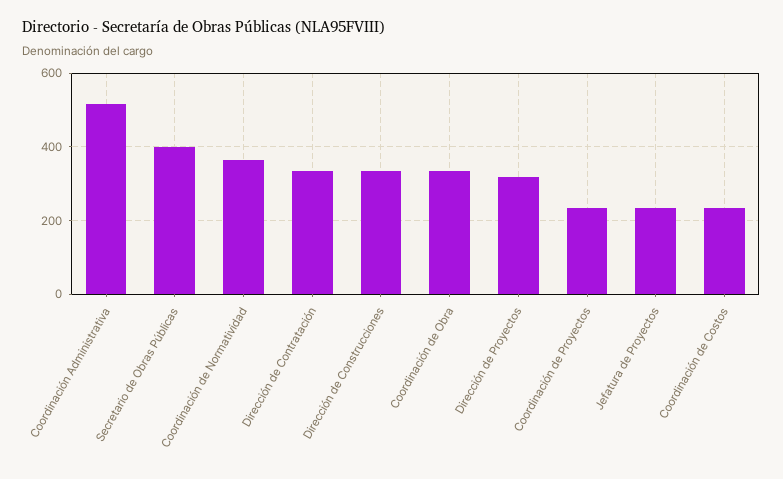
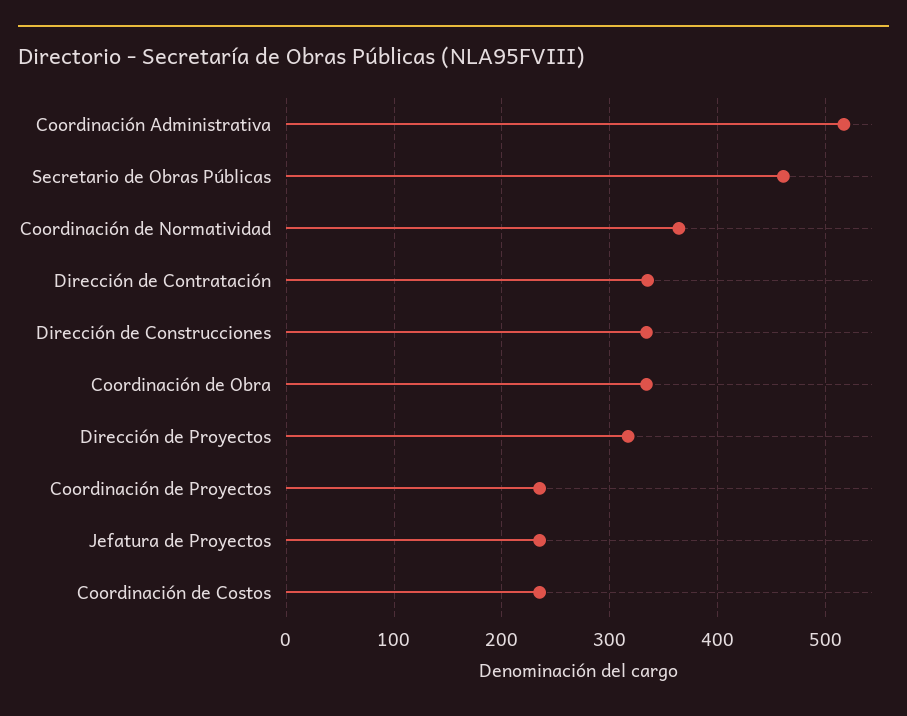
Secretario de Obras Públicas: 400 -> 460

